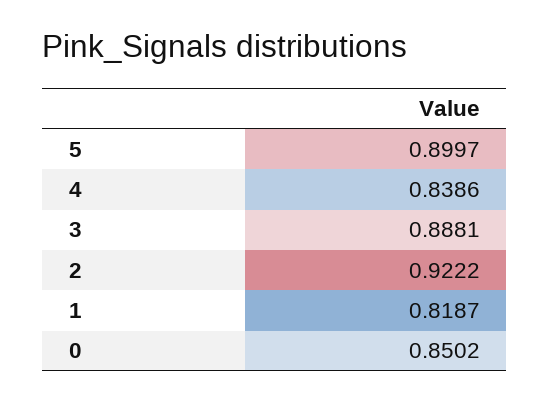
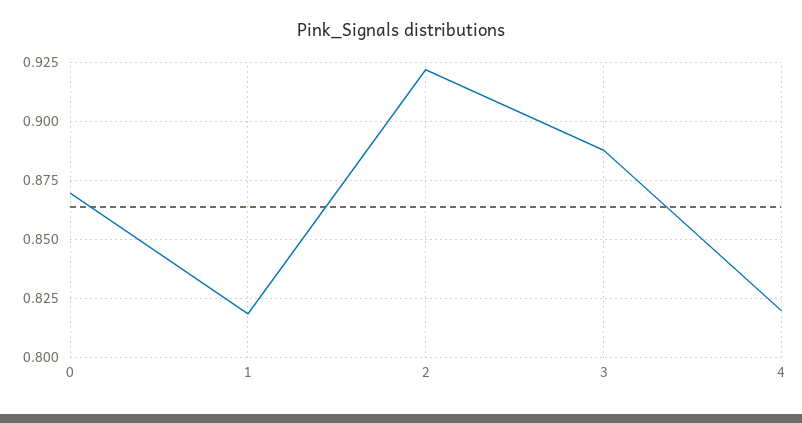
5: 0.8997 -> none
4: 0.8386 -> 0.82
0: 0.8502 -> 0.87

